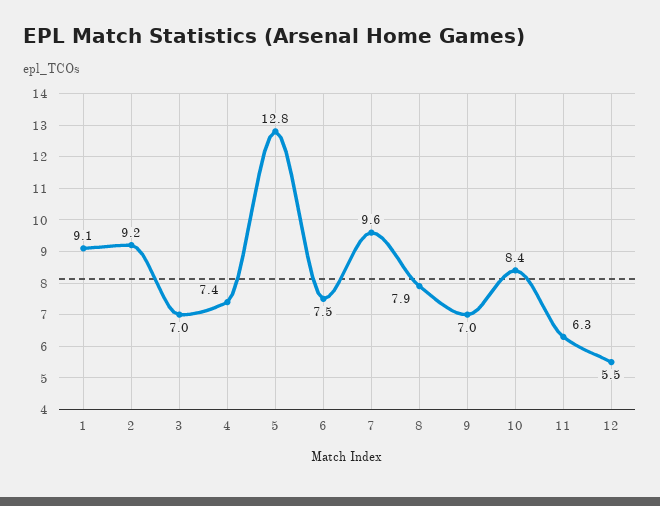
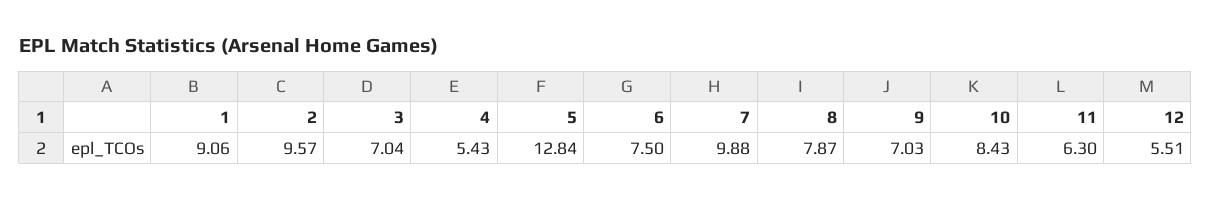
2: 9.2 -> 9.57
4: 7.4 -> 5.43
7: 9.6 -> 9.88

